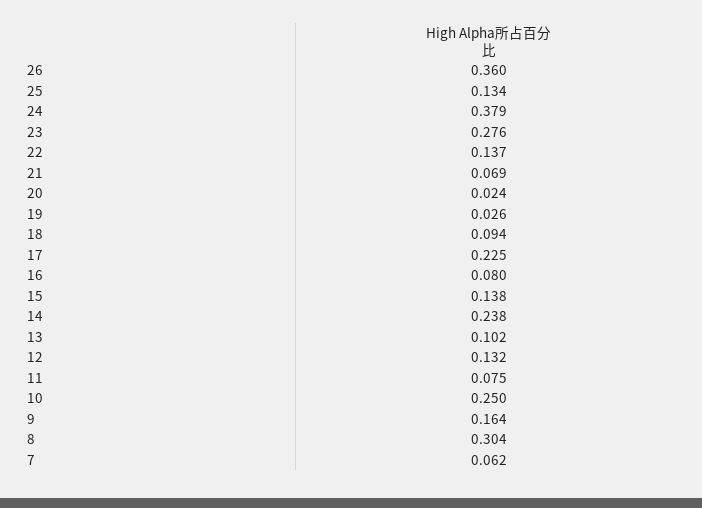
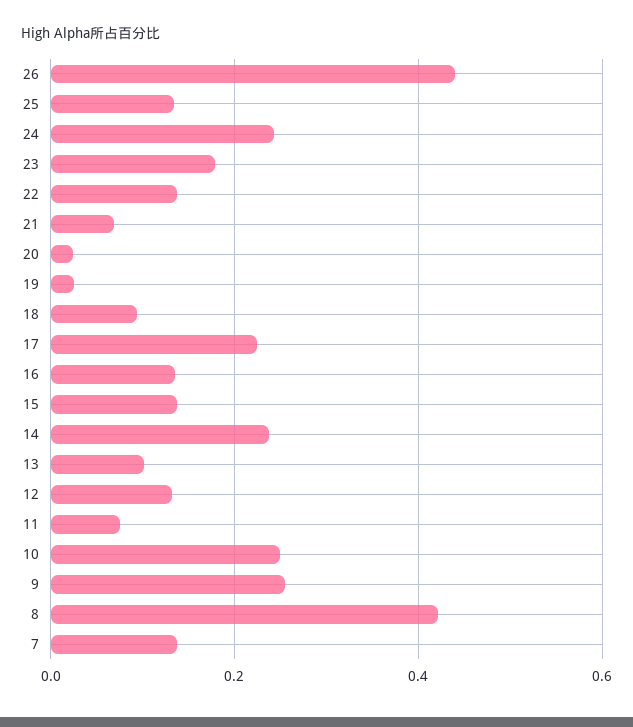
26: 0.36 -> 0.44
24: 0.379 -> 0.24
23: 0.276 -> 0.18
16: 0.08 -> 0.14
9: 0.164 -> 0.26
8: 0.304 -> 0.42
7: 0.062 -> 0.14

